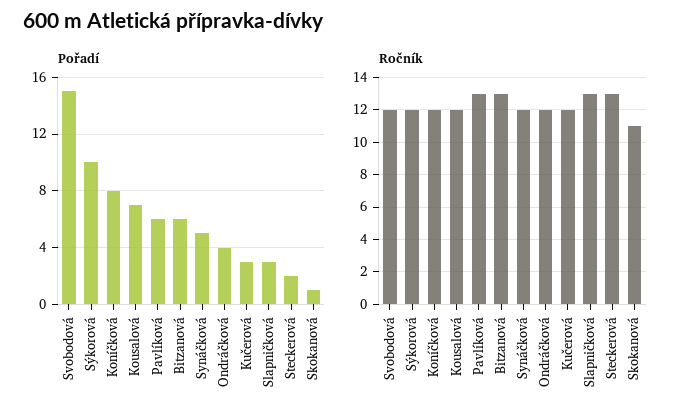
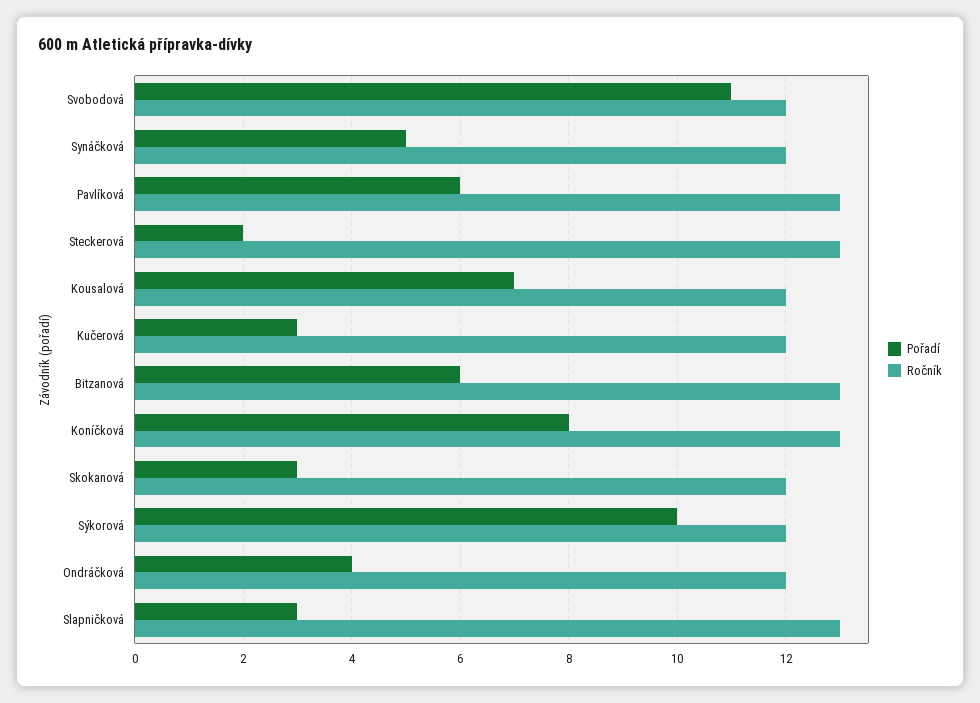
Pořadí, Svobodová: 15 -> 11
Pořadí, Skokanová: 1 -> 3
Ročník, Koníčková: 12 -> 13
Ročník, Skokanová: 11 -> 12

